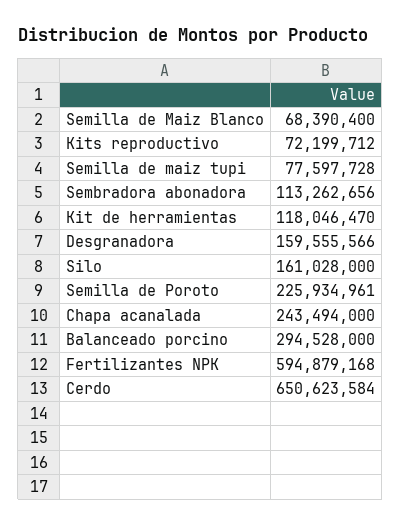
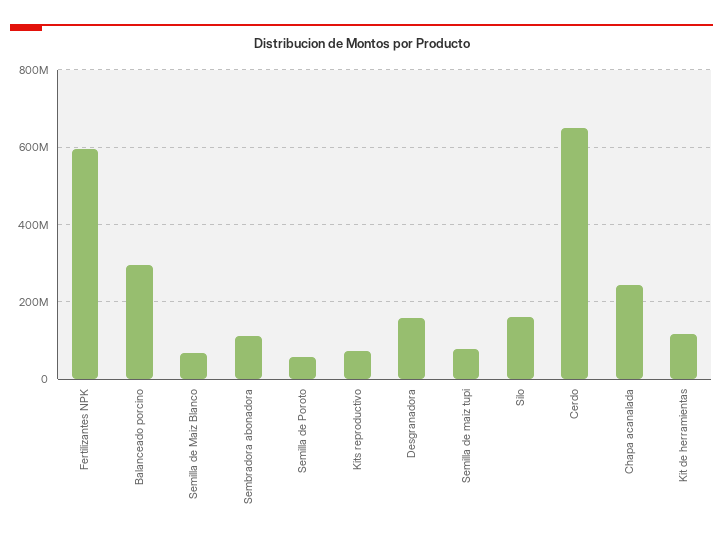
Semilla de Poroto: 225934961 -> 60000000

